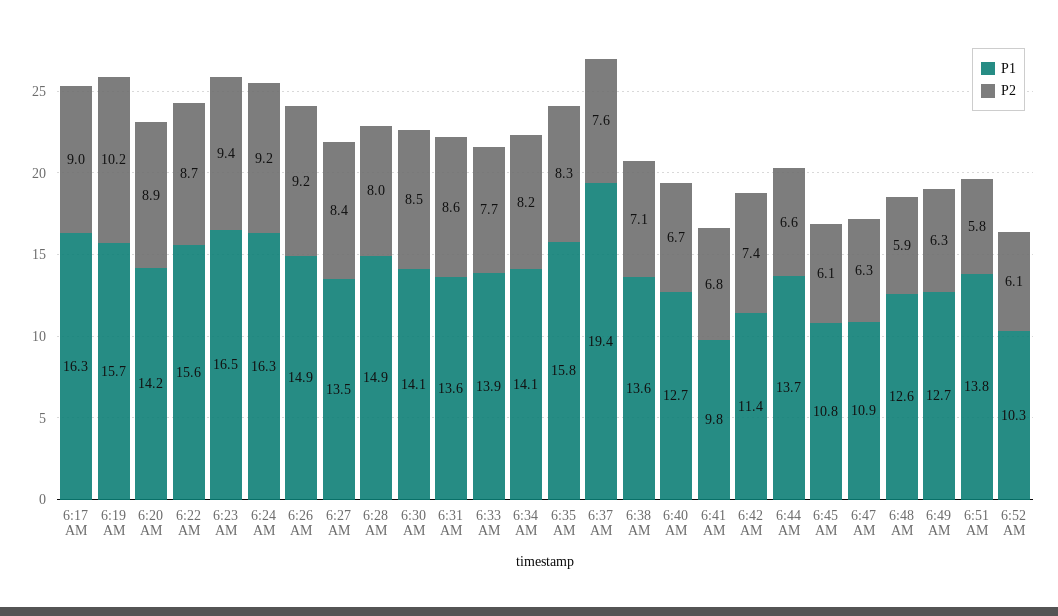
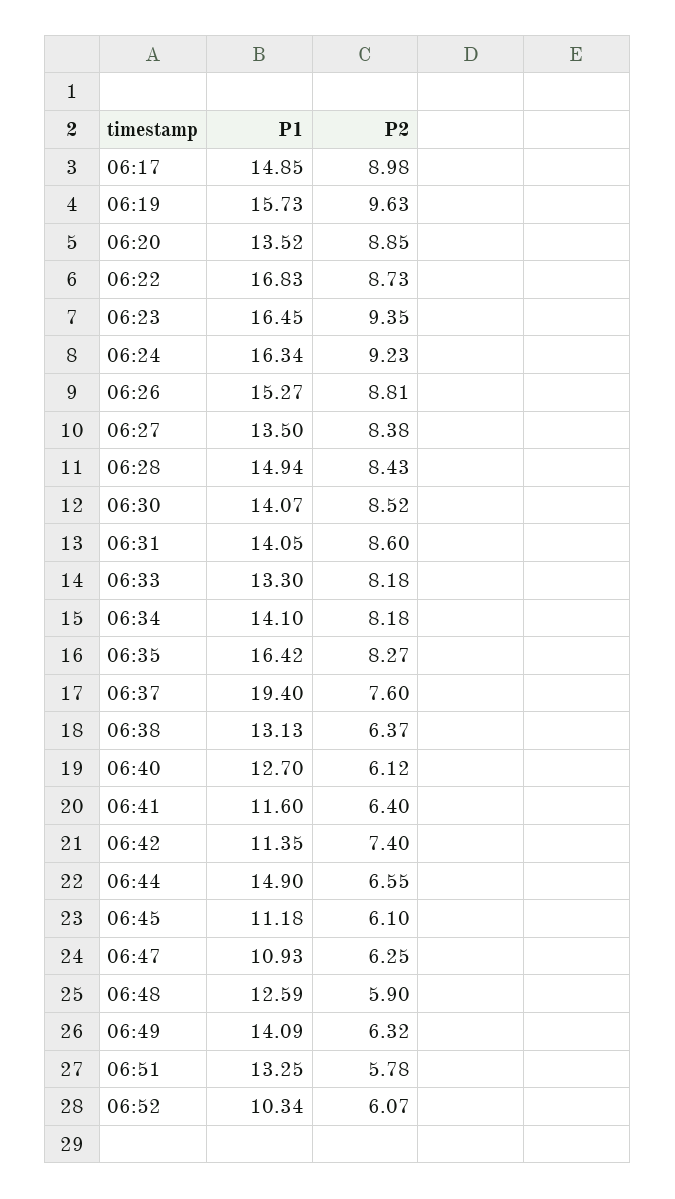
P1, 6:17 AM: 16.3 -> 14.85
P2, 6:19 AM: 10.2 -> 9.63
P1, 6:20 AM: 14.2 -> 13.52
P1, 6:22 AM: 15.6 -> 16.83
P1, 6:26 AM: 14.9 -> 15.27
P2, 6:26 AM: 9.2 -> 8.81
P2, 6:28 AM: 8 -> 8.43
P1, 6:31 AM: 13.6 -> 14.05
P1, 6:33 AM: 13.9 -> 13.3
P2, 6:33 AM: 7.7 -> 8.18
P1, 6:35 AM: 15.8 -> 16.42
P1, 6:38 AM: 13.6 -> 13.13
P2, 6:38 AM: 7.1 -> 6.37
P2, 6:40 AM: 6.7 -> 6.12
P1, 6:41 AM: 9.8 -> 11.6
P2, 6:41 AM: 6.8 -> 6.4
P1, 6:44 AM: 13.7 -> 14.9
P1, 6:45 AM: 10.8 -> 11.18
P1, 6:49 AM: 12.7 -> 14.09
P1, 6:51 AM: 13.8 -> 13.25

